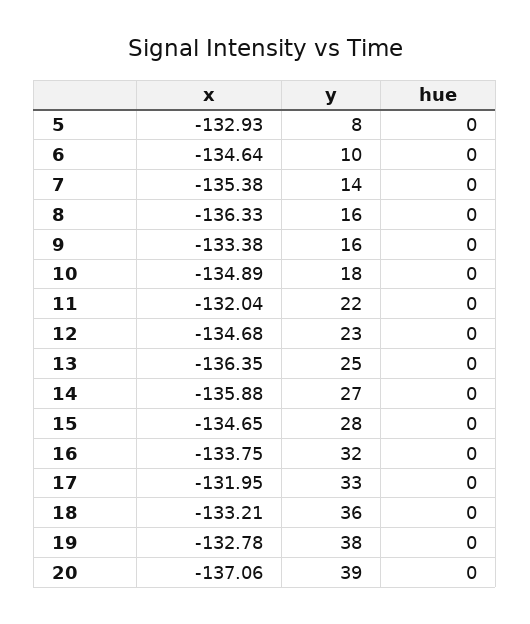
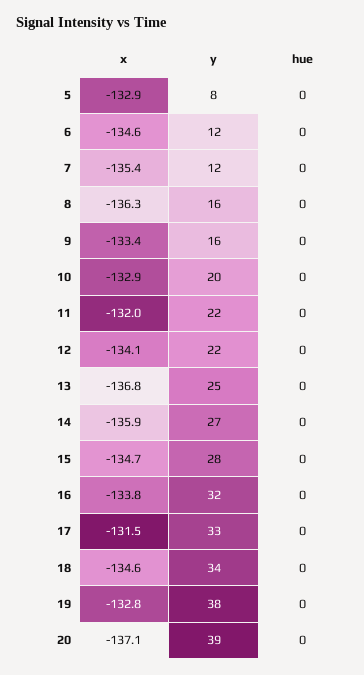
y, 6: 10 -> 12
y, 7: 14 -> 12
x, 10: -134.89 -> -132.9
y, 10: 18 -> 20
x, 12: -134.68 -> -134.1
y, 12: 23 -> 22
x, 13: -136.35 -> -136.8
x, 17: -131.95 -> -131.5
x, 18: -133.21 -> -134.6
y, 18: 36 -> 34

